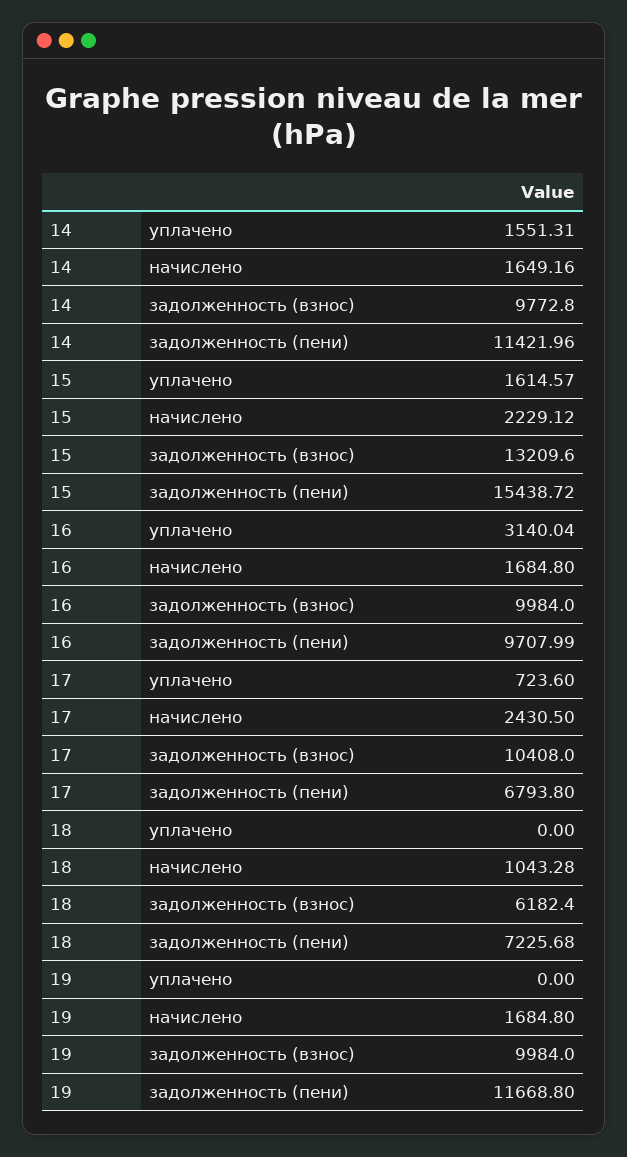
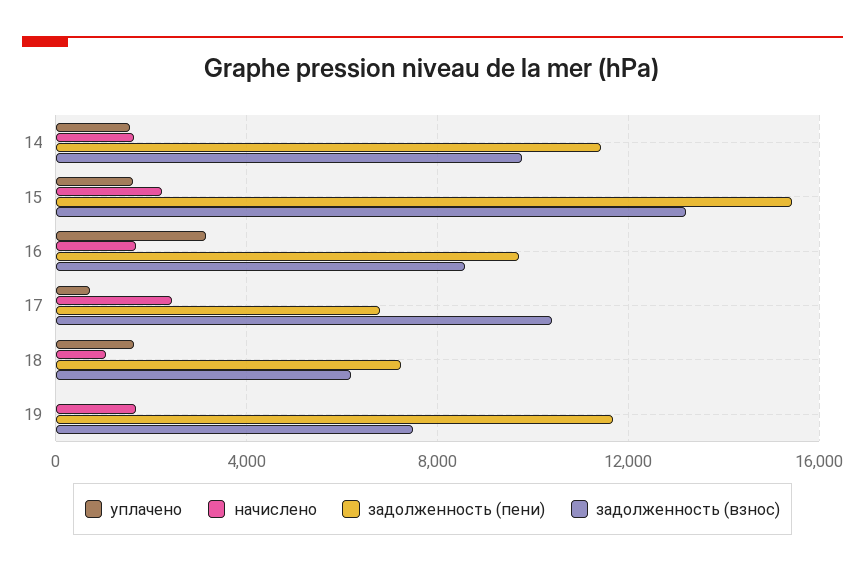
задолженность (взнос), 16: 9984 -> 8500
уплачено, 18: 0 -> 1500
задолженность (взнос), 19: 9984 -> 7500

